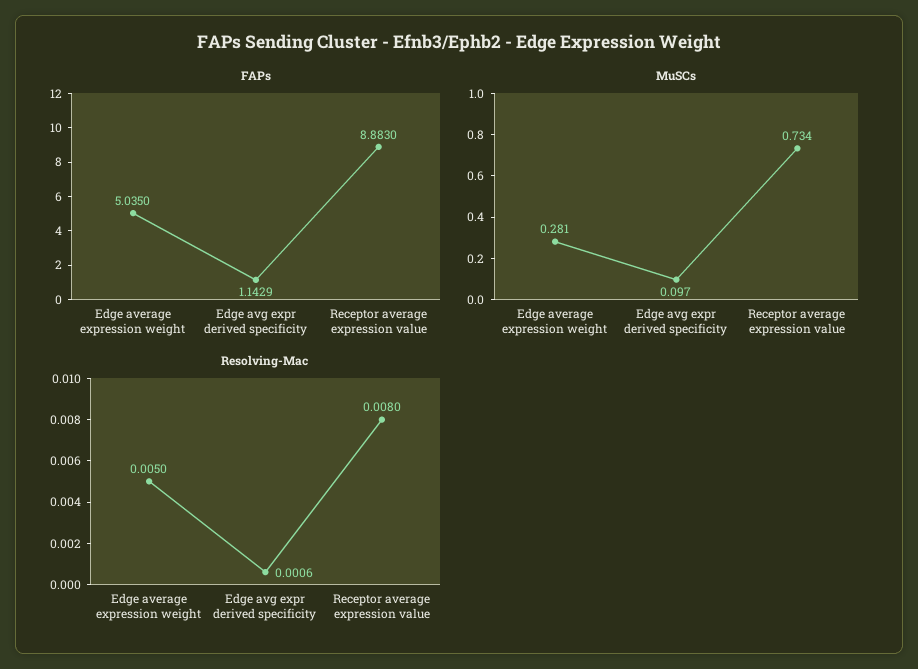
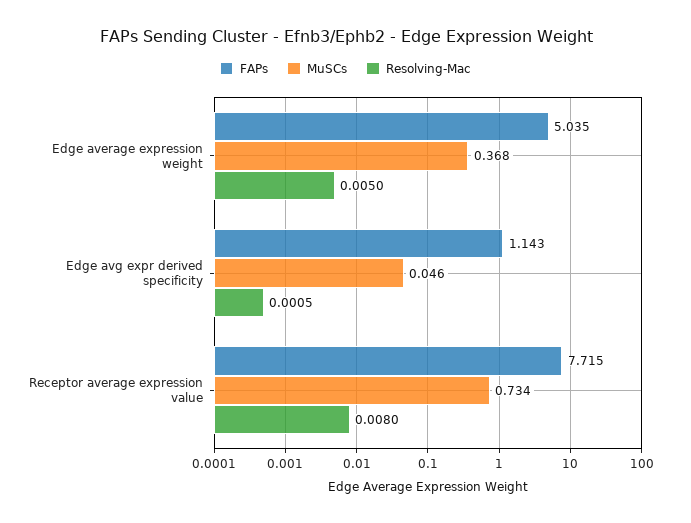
FAPs, Receptor average expression value: 8.883 -> 7.715
MuSCs, Edge average expression weight: 0.281 -> 0.368
MuSCs, Edge avg expr derived specificity: 0.097 -> 0.046
Resolving-Mac, Edge avg expr derived specificity: 0.0006 -> 0.0005

